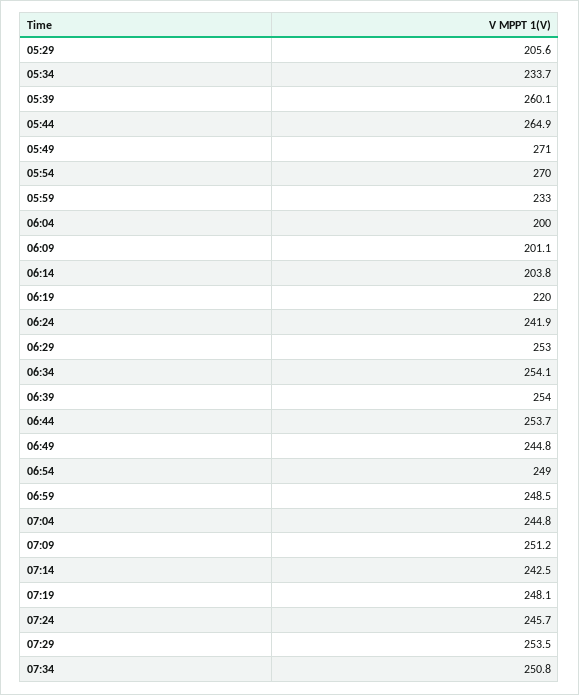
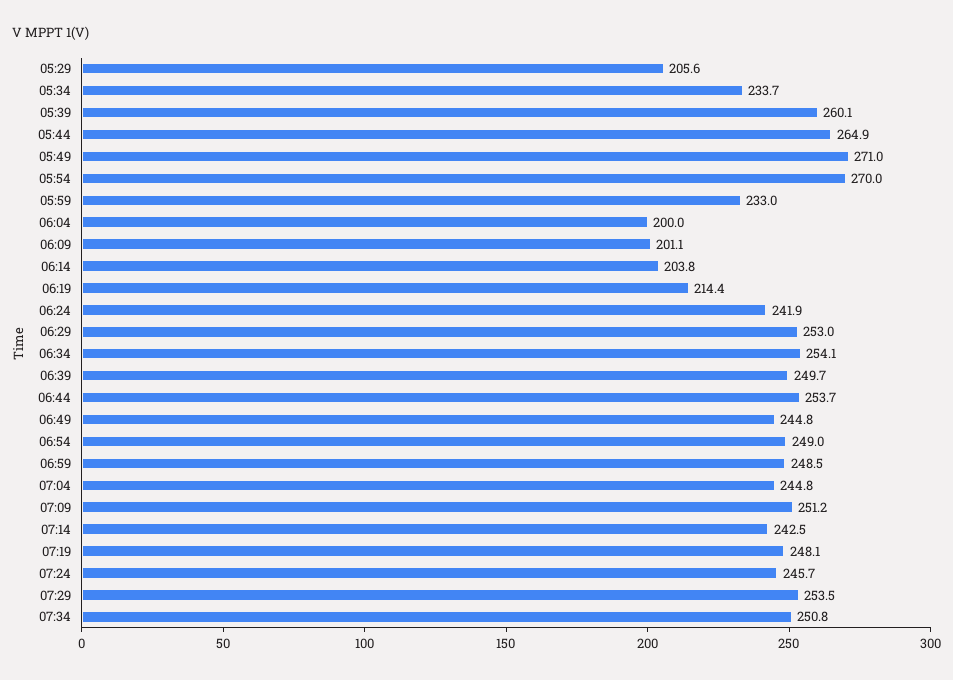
06:19: 220 -> 214.4
06:39: 254 -> 249.7

